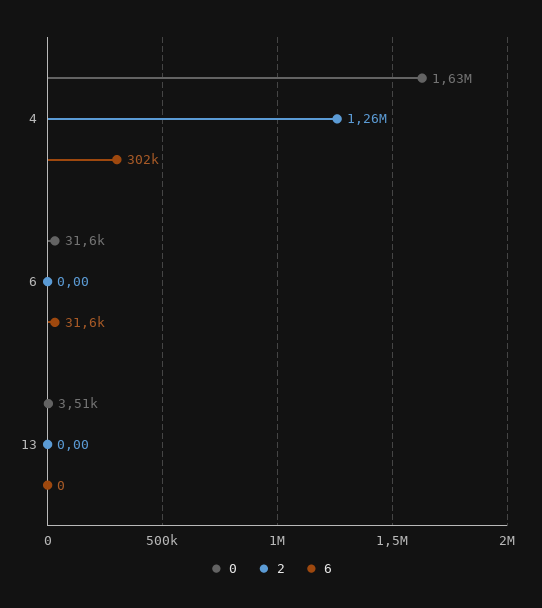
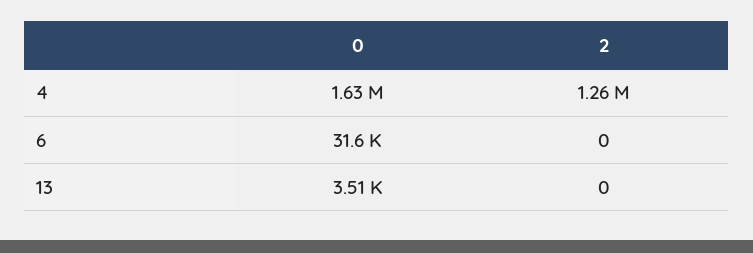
6, 4: 302000 -> none
6, 6: 31600 -> none
6, 13: 0 -> none

